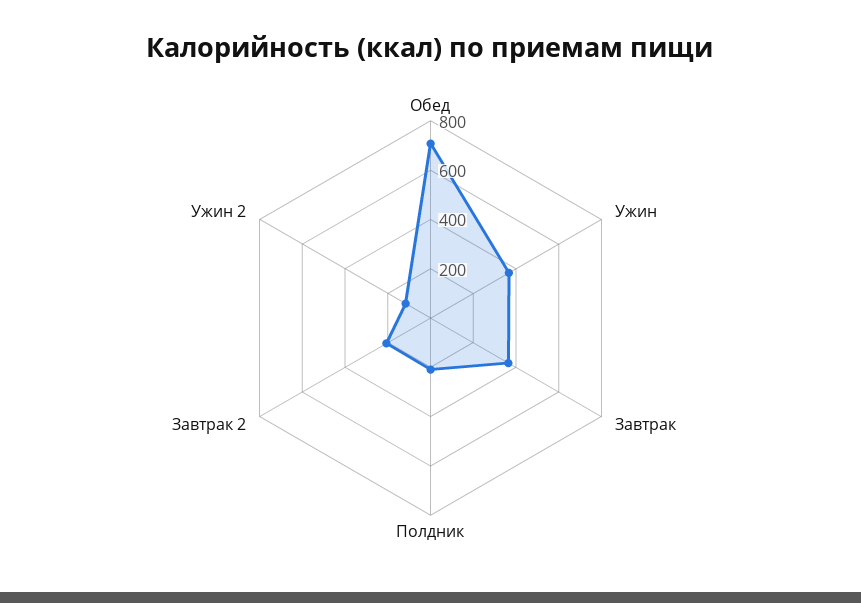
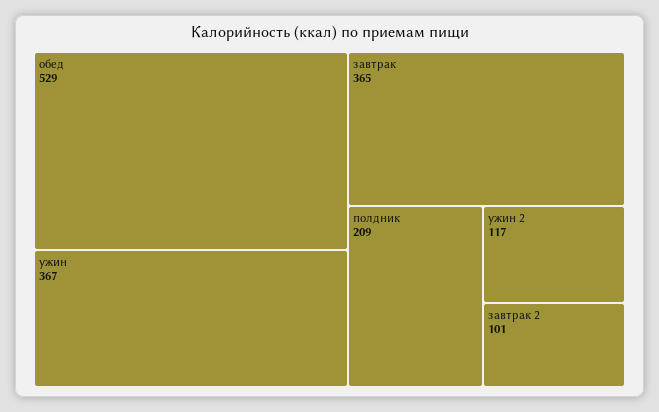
Обед: 700 -> 529
Завтрак 2: 200 -> 101

